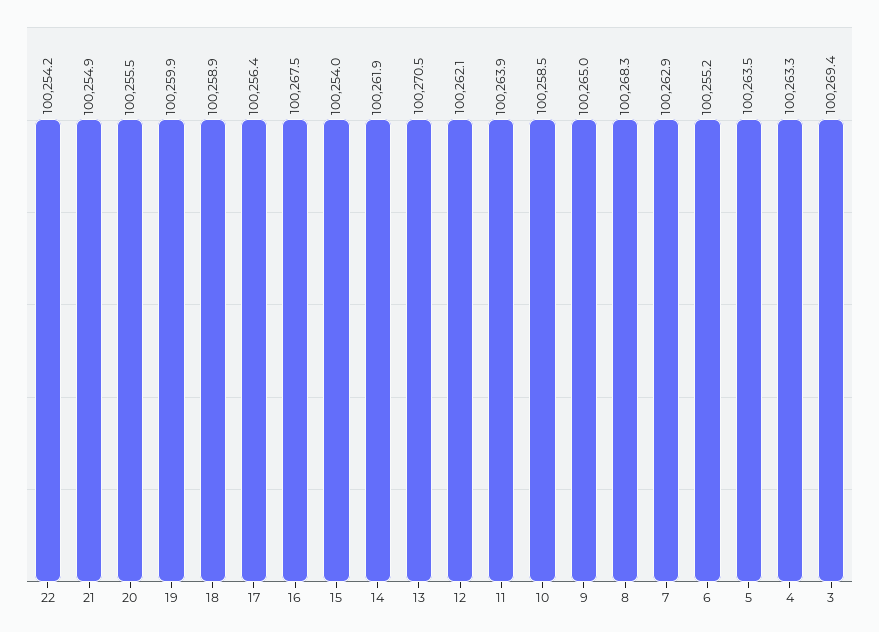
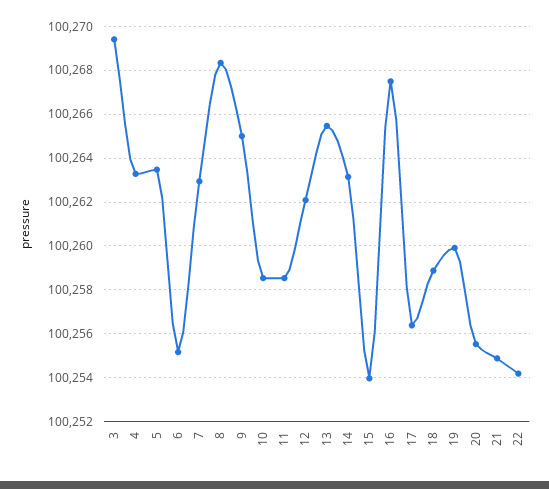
14: 100261.9 -> 100263
13: 100270.5 -> 100265.5
11: 100263.9 -> 100258.5

